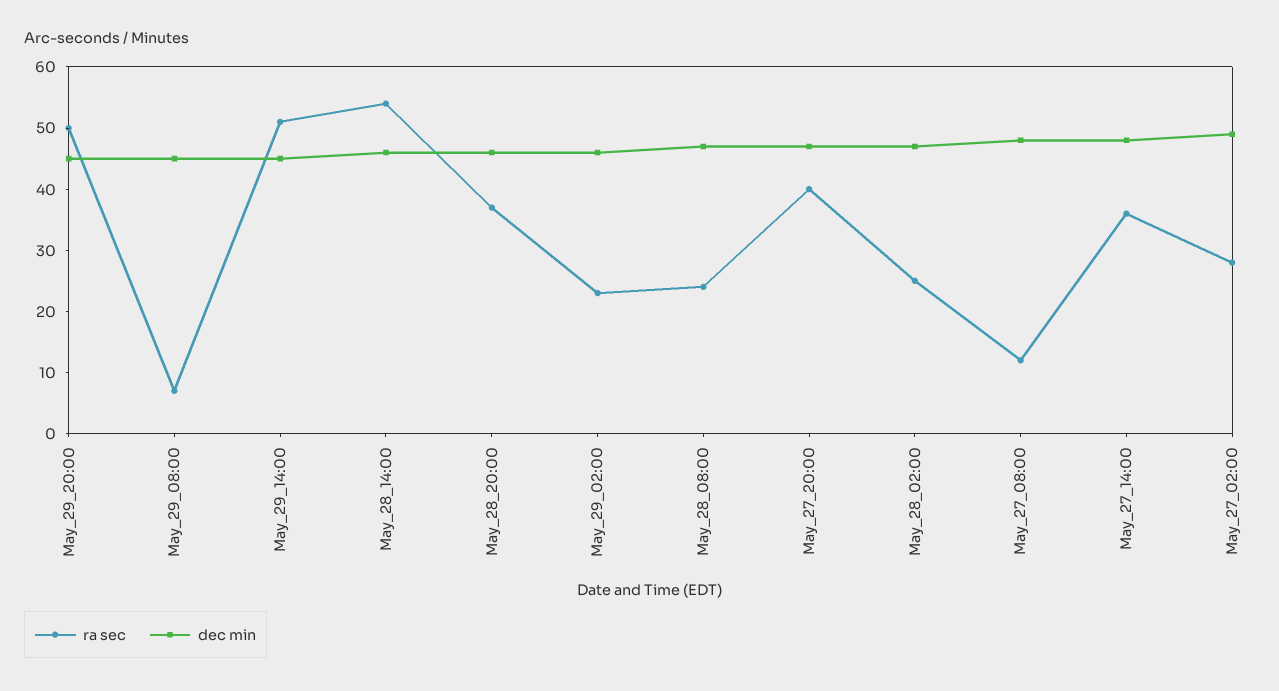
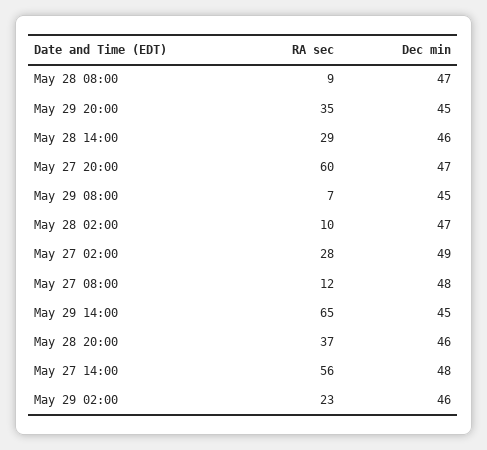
ra sec, May_29_20:00: 50 -> 35
ra sec, May_29_14:00: 50 -> 65
ra sec, May_28_14:00: 55 -> 29
ra sec, May_28_08:00: 25 -> 9
ra sec, May_27_20:00: 40 -> 60
ra sec, May_28_02:00: 25 -> 10
ra sec, May_27_14:00: 35 -> 56

